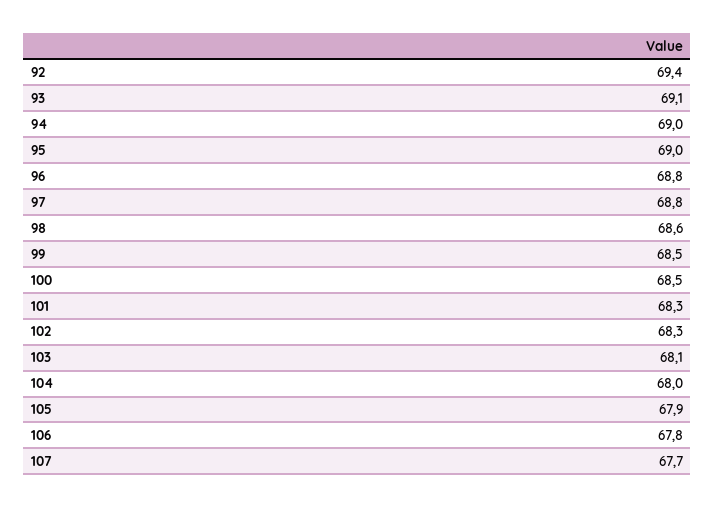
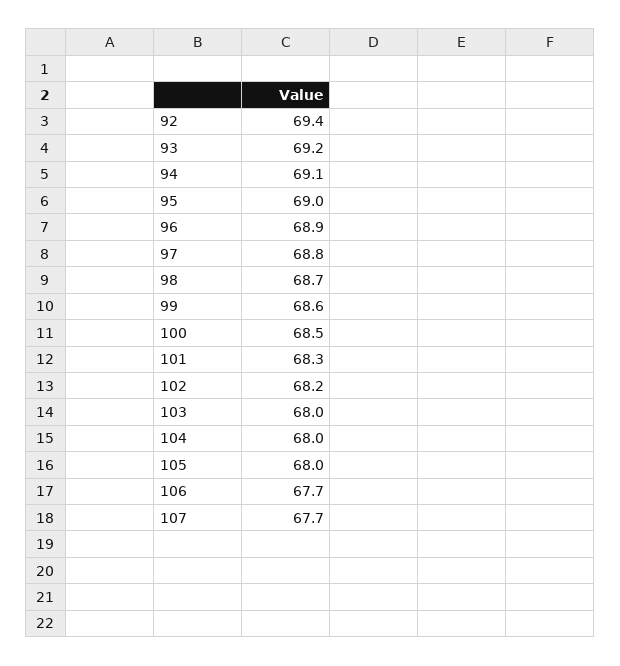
93: 69.1 -> 69.2
94: 69 -> 69.1
96: 68.8 -> 68.9
98: 68.6 -> 68.7
99: 68.5 -> 68.6
102: 68.3 -> 68.2
103: 68.1 -> 68
105: 67.9 -> 68
106: 67.8 -> 67.7

